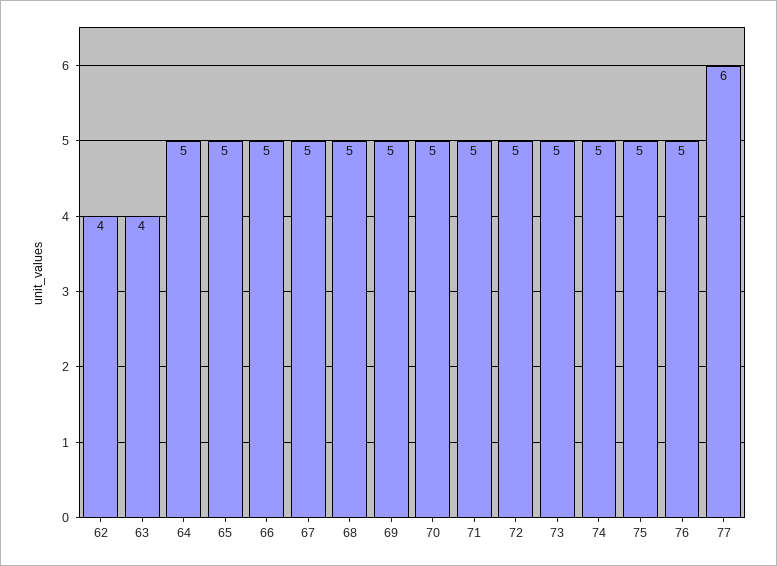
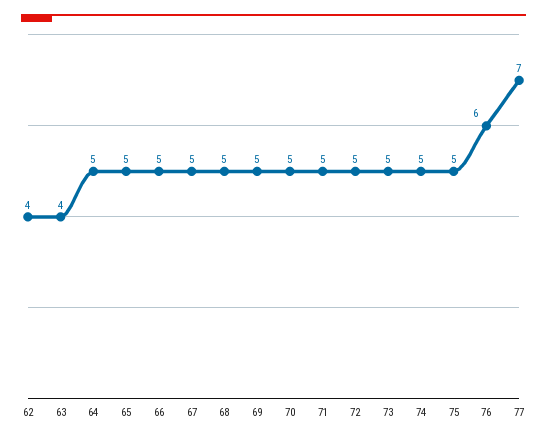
76: 5 -> 6
77: 6 -> 7

